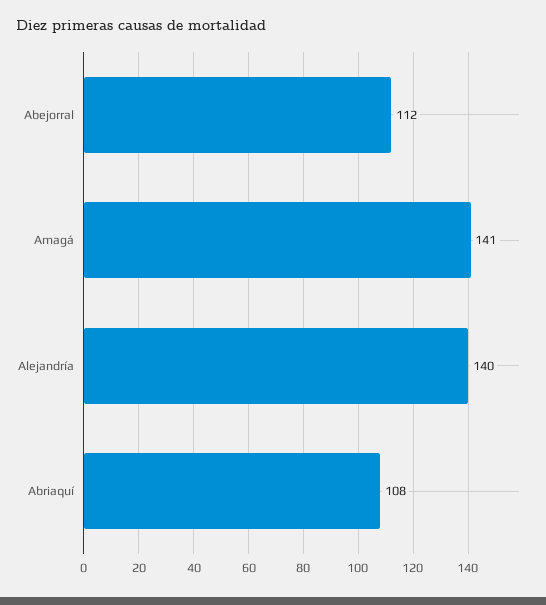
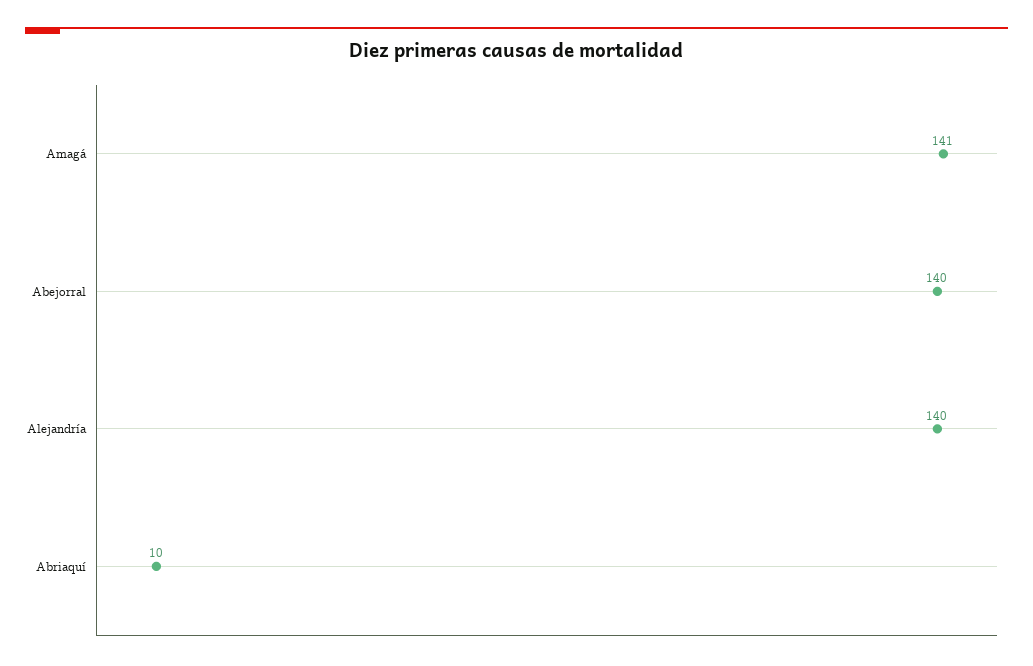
Abejorral: 112 -> 140
Abriaquí: 108 -> 10

